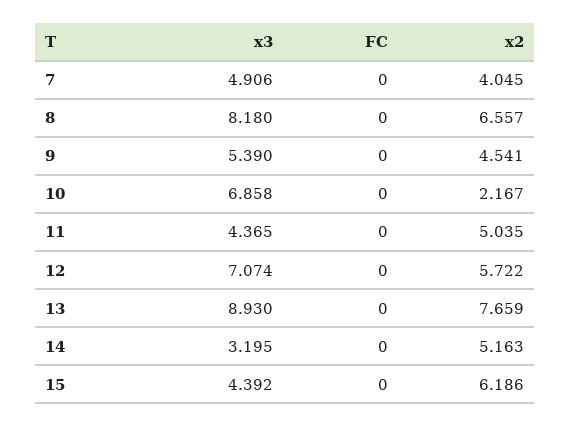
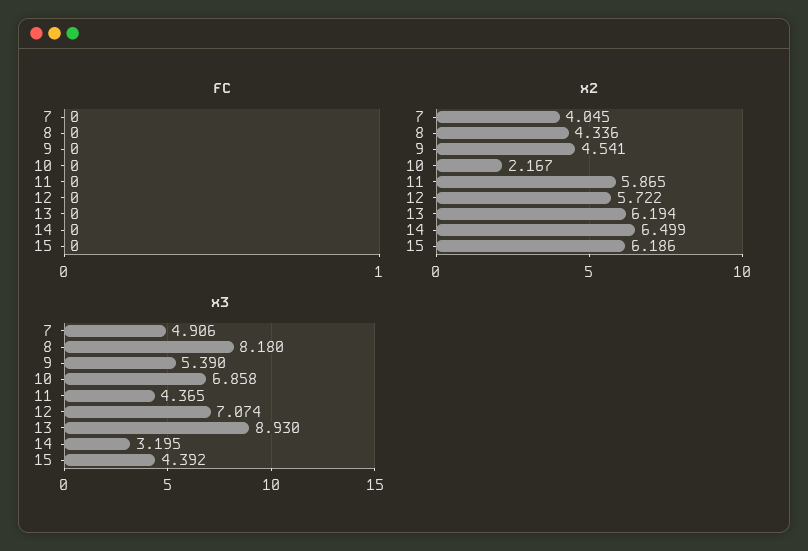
x2, 8: 6.557 -> 4.336
x2, 11: 5.035 -> 5.865
x2, 13: 7.659 -> 6.194
x2, 14: 5.163 -> 6.499

